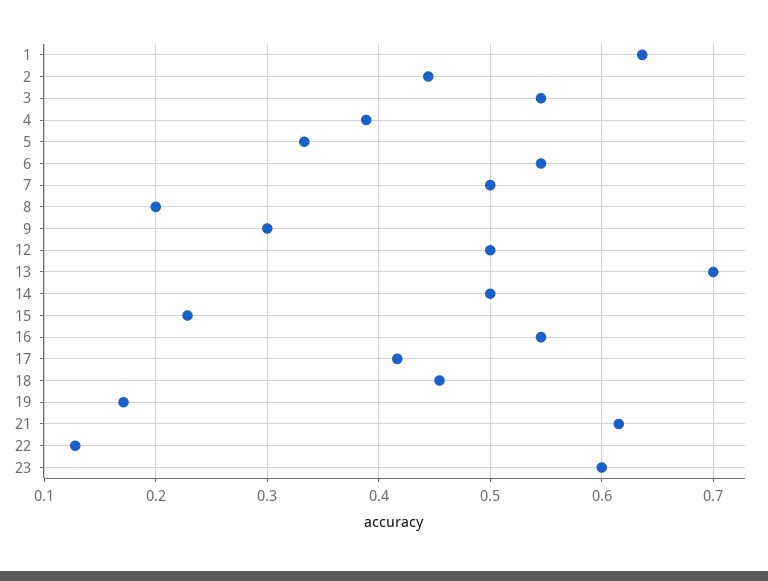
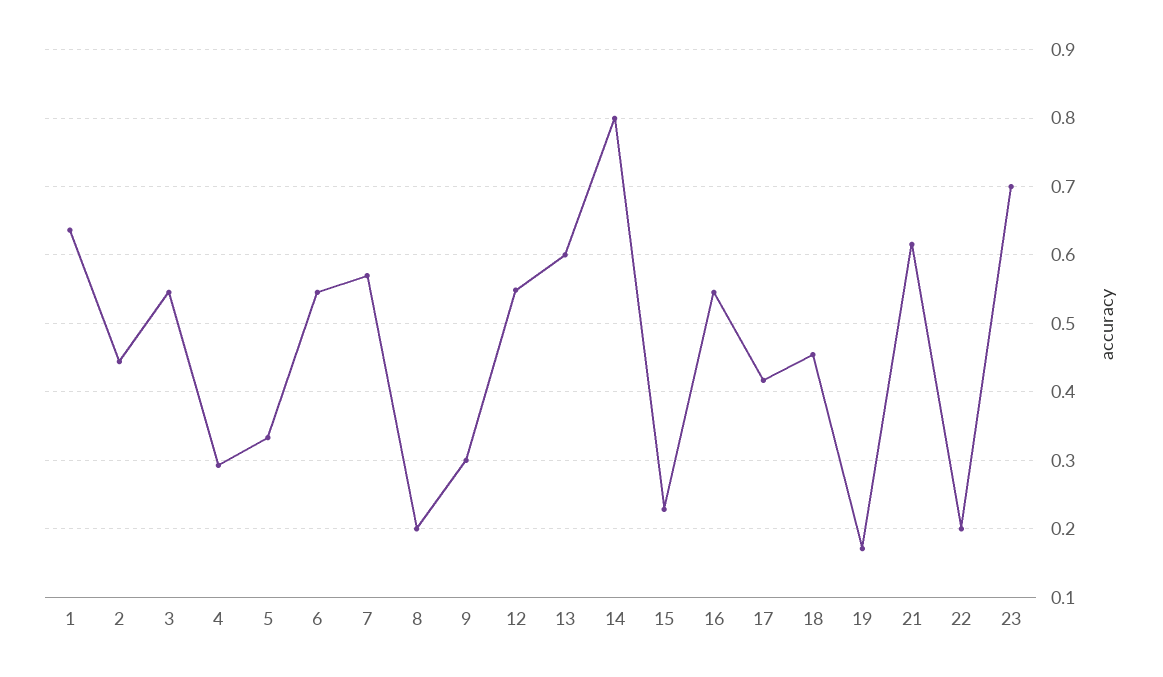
4: 0.39 -> 0.29
7: 0.5 -> 0.57
12: 0.5 -> 0.55
13: 0.7 -> 0.6
14: 0.5 -> 0.8
22: 0.13 -> 0.2
23: 0.6 -> 0.7

